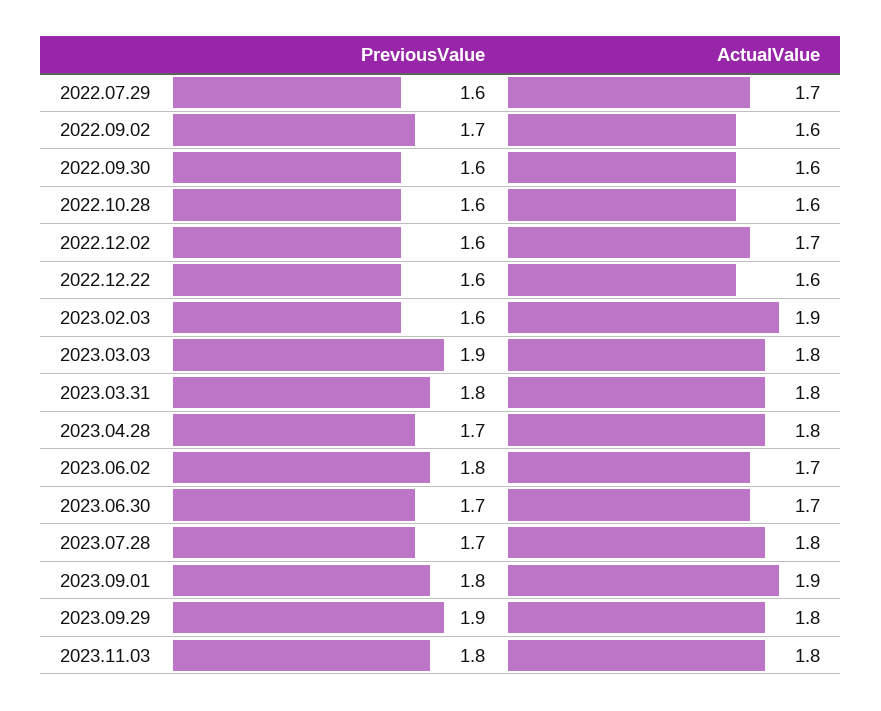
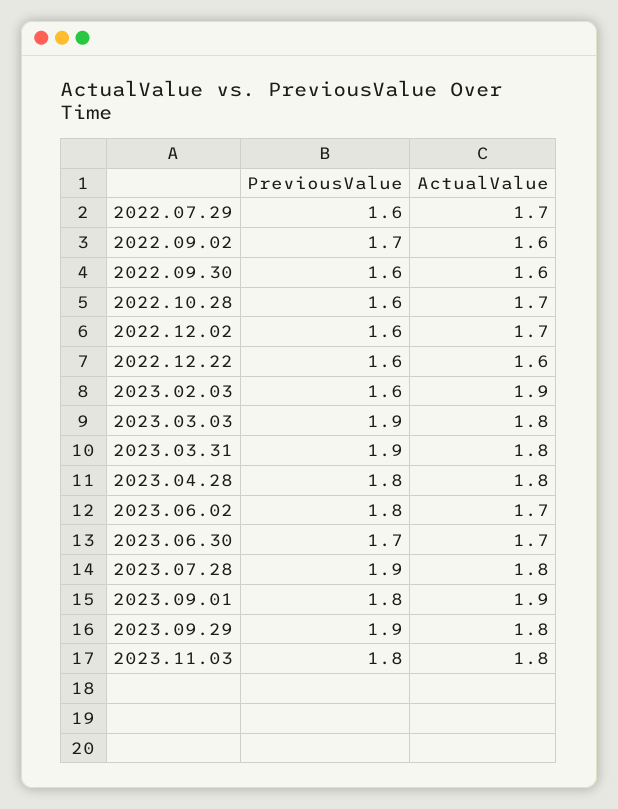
ActualValue, 2022.10.28: 1.6 -> 1.7
PreviousValue, 2023.03.31: 1.8 -> 1.9
PreviousValue, 2023.04.28: 1.7 -> 1.8
PreviousValue, 2023.07.28: 1.7 -> 1.9

